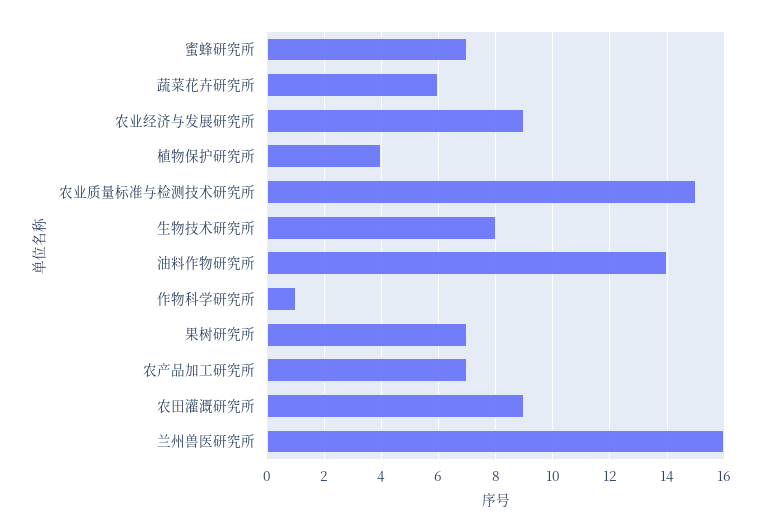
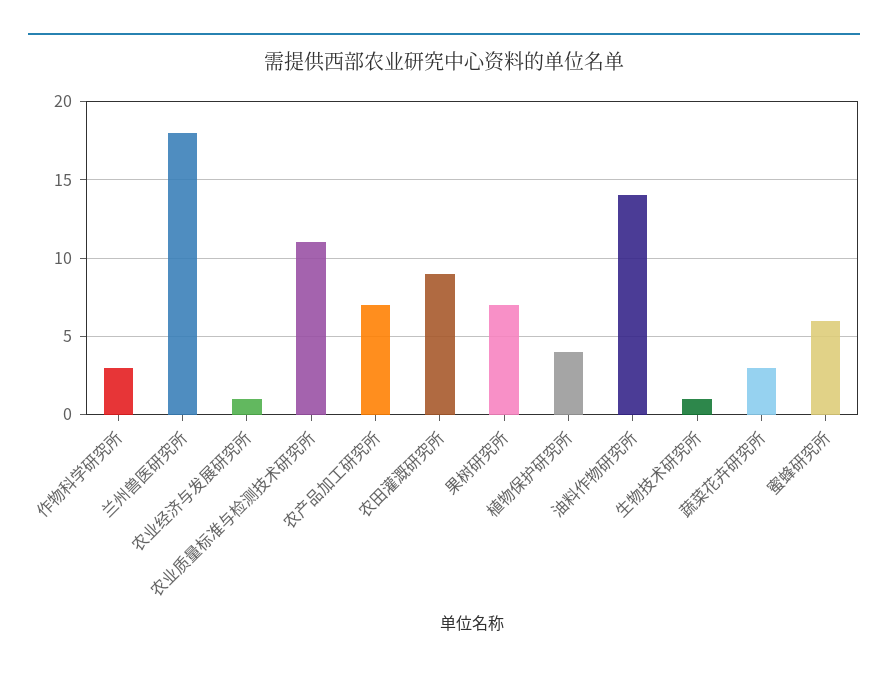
蜜蜂研究所: 7 -> 6
蔬菜花卉研究所: 6 -> 3
农业经济与发展研究所: 9 -> 1
农业质量标准与检测技术研究所: 15 -> 11
生物技术研究所: 8 -> 1
作物科学研究所: 1 -> 3
兰州兽医研究所: 16 -> 18

